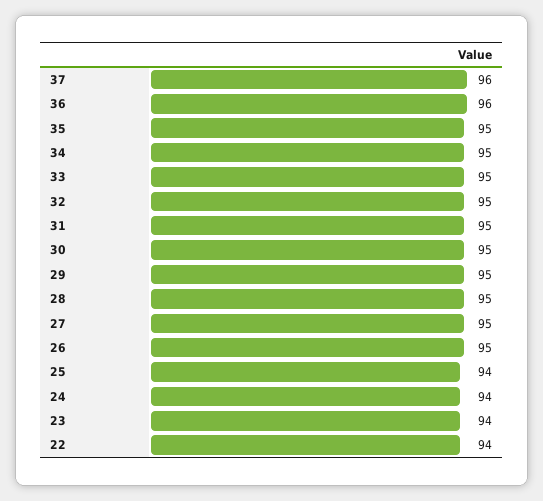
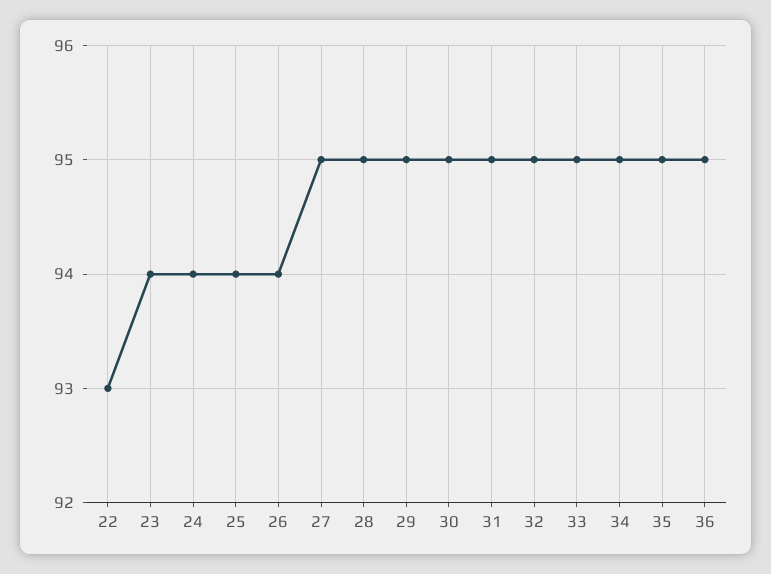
37: 96 -> none
36: 96 -> 95
26: 95 -> 94
22: 94 -> 93

